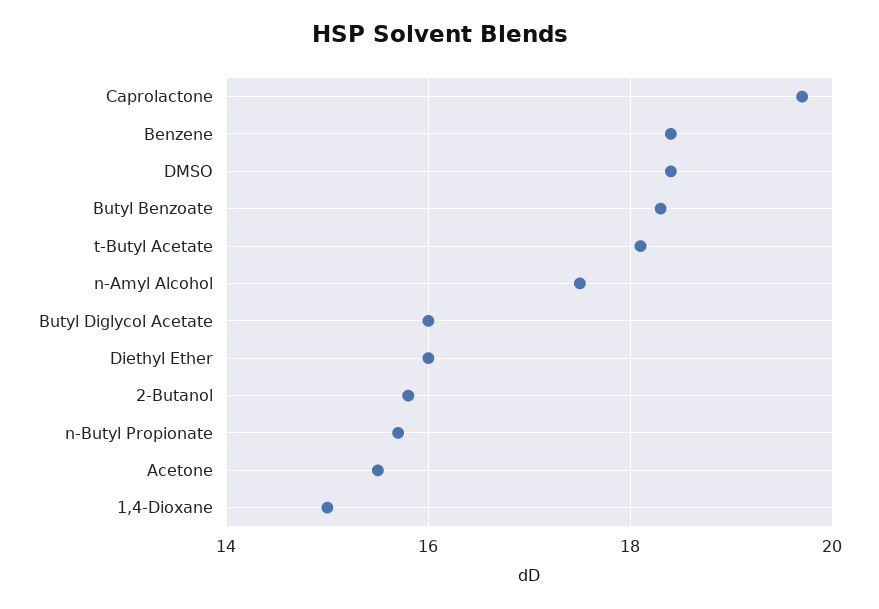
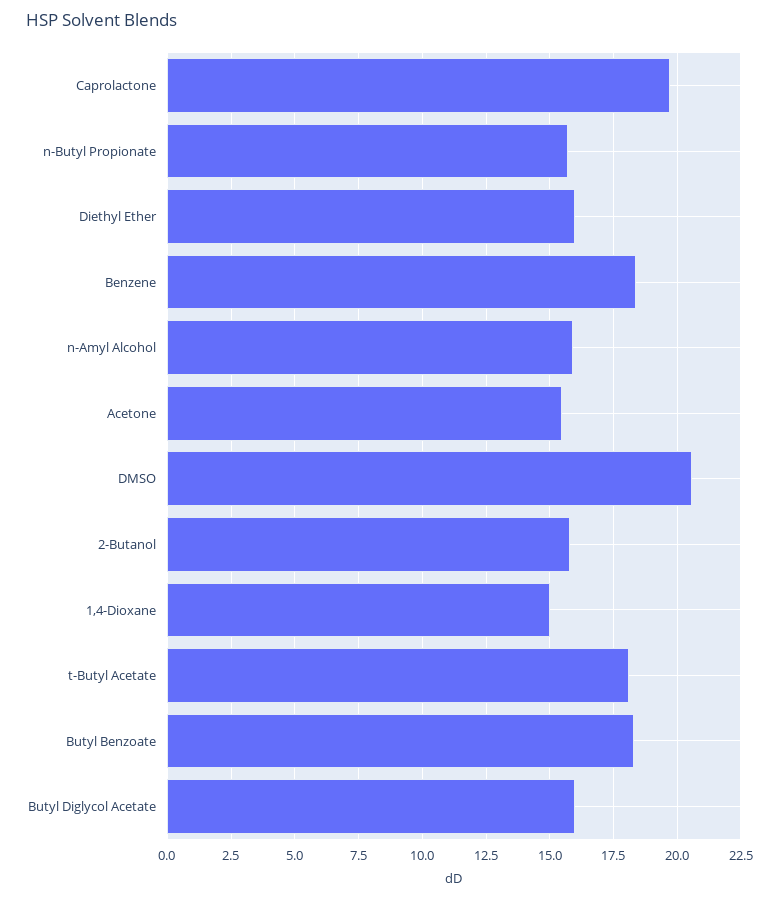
DMSO: 18.5 -> 20.5
n-Amyl Alcohol: 17.5 -> 16

